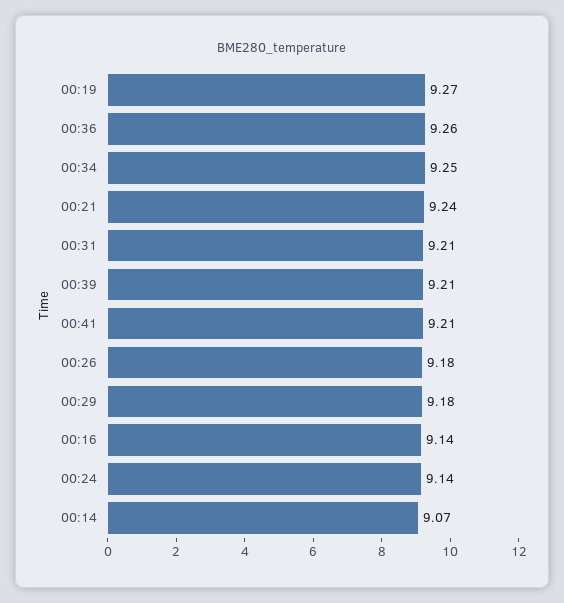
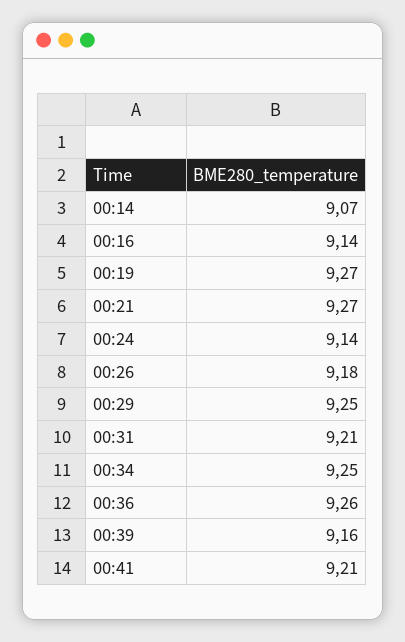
00:21: 9.24 -> 9.27
00:39: 9.21 -> 9.16
00:29: 9.18 -> 9.25

